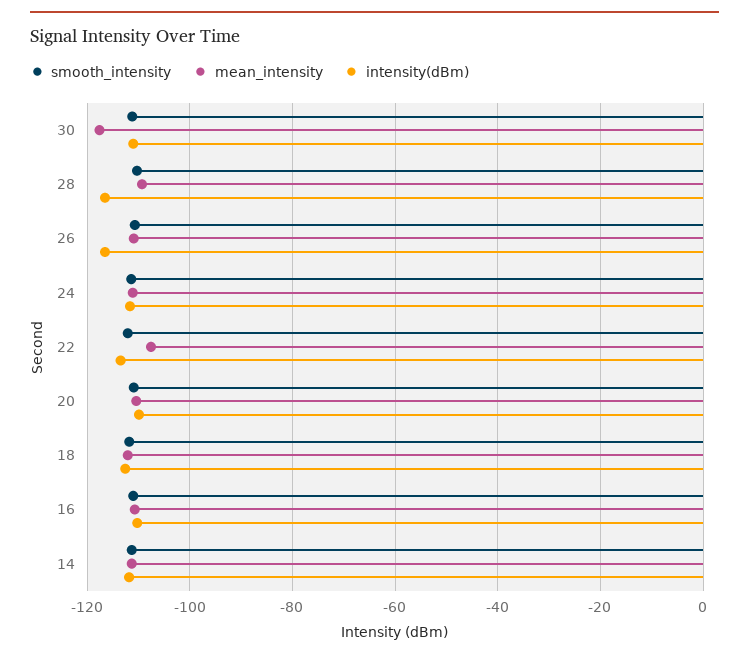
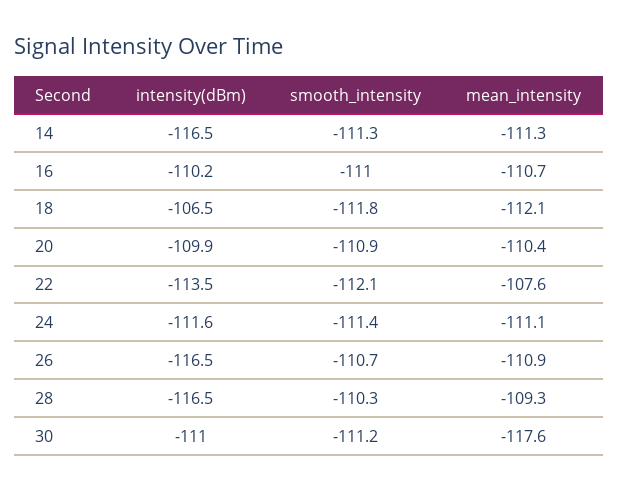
intensity(dBm), 18: -112 -> -106.5
intensity(dBm), 14: -112 -> -116.5

